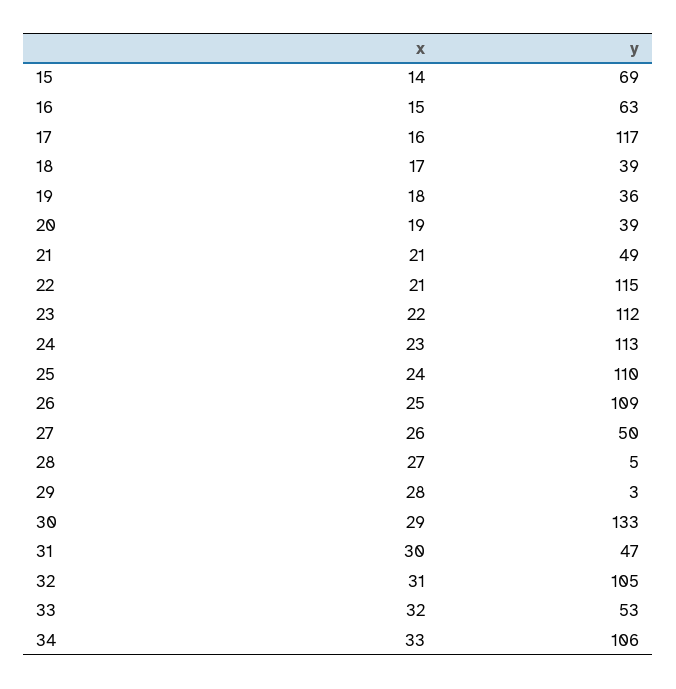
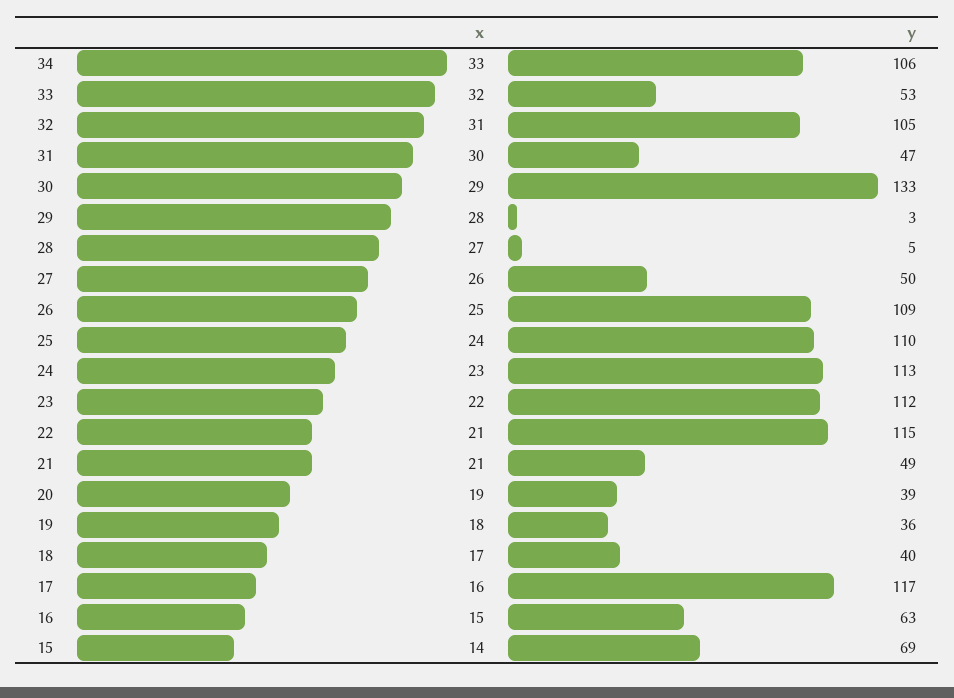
y, 18: 39 -> 40

